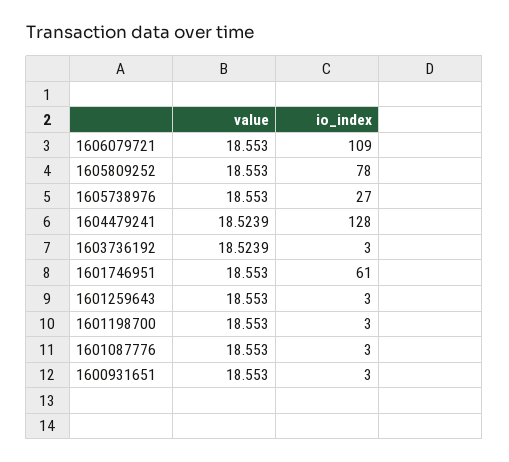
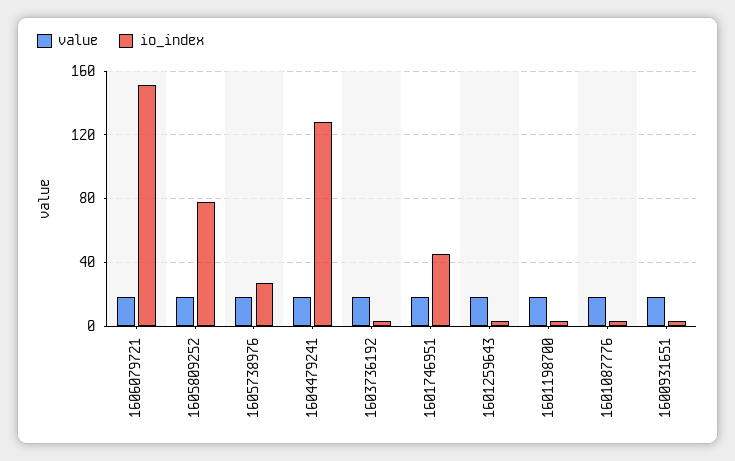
io_index, 1606079721: 109 -> 150
io_index, 1601746951: 61 -> 45

